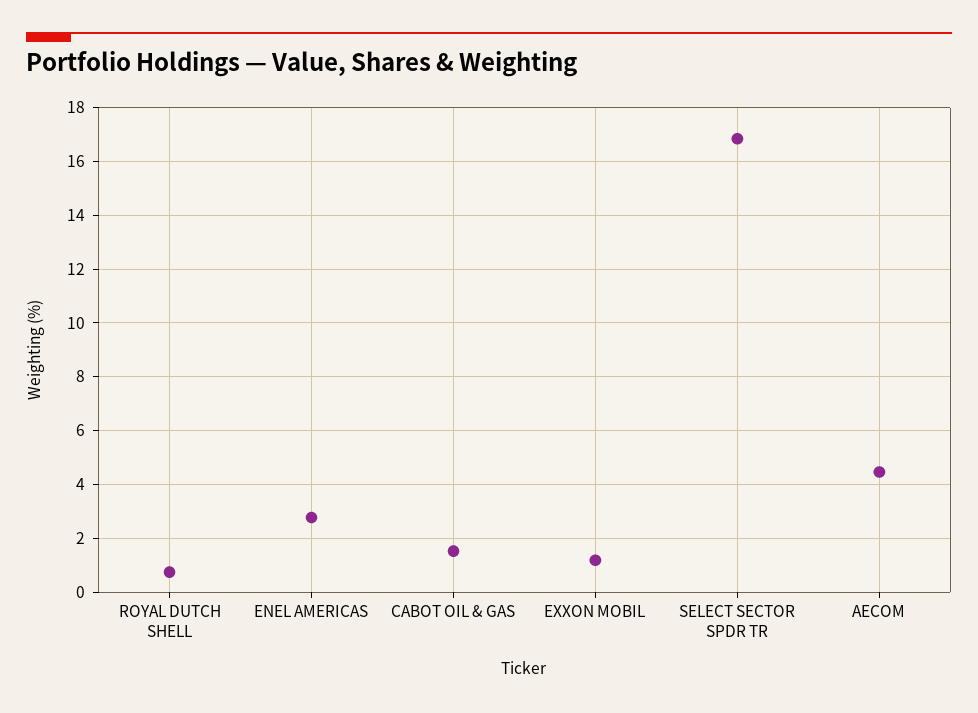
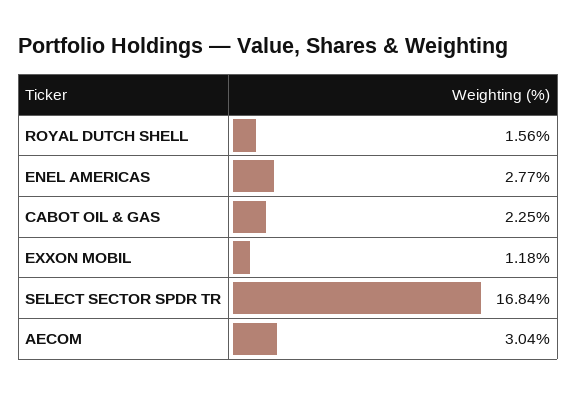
ROYAL DUTCH SHELL: 0.75 -> 1.56
CABOT OIL & GAS: 1.5 -> 2.25
AECOM: 4.5 -> 3.04

